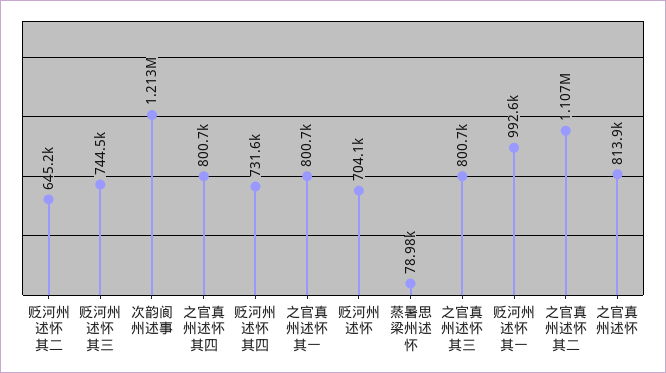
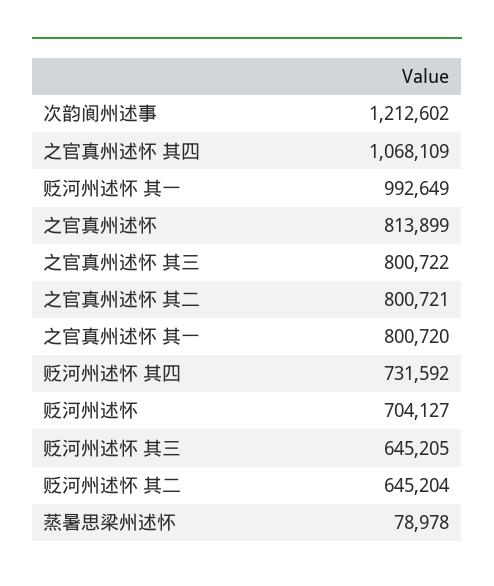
贬河州述怀 其三: 744500 -> 645205
之官真州述怀 其四: 800700 -> 1068109
之官真州述怀 其二: 1107000 -> 800721

